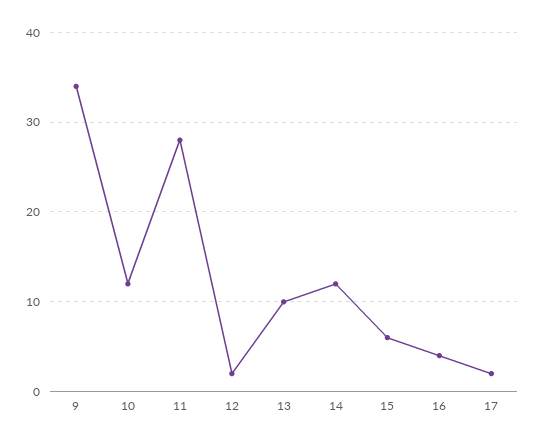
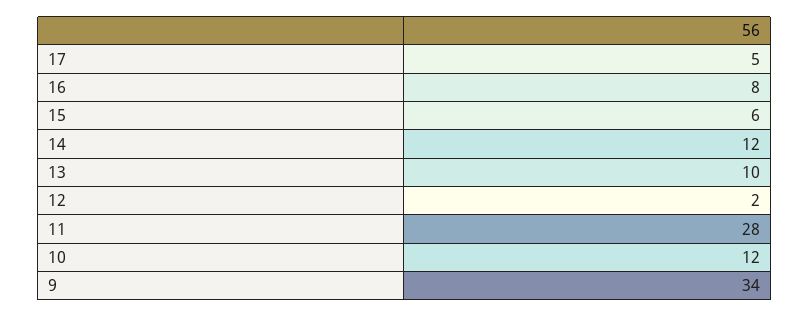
16: 4 -> 8
17: 2 -> 5

